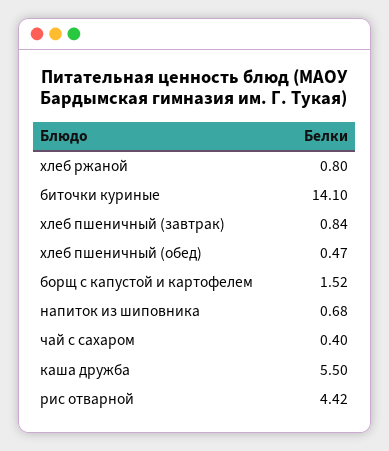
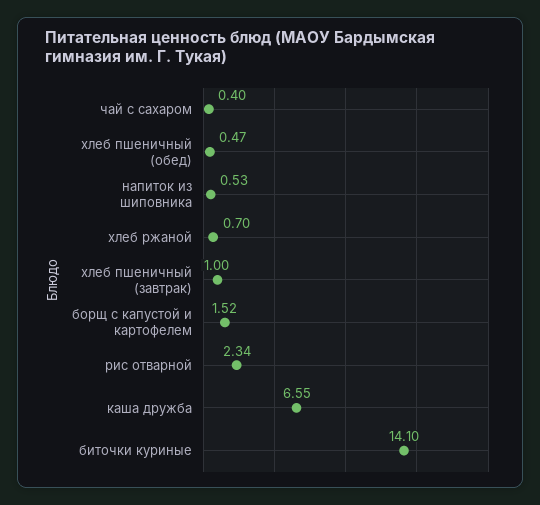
хлеб ржаной: 0.8 -> 0.7
хлеб пшеничный (завтрак): 0.84 -> 1
напиток из шиповника: 0.68 -> 0.53
каша дружба: 5.5 -> 6.55
рис отварной: 4.42 -> 2.34

